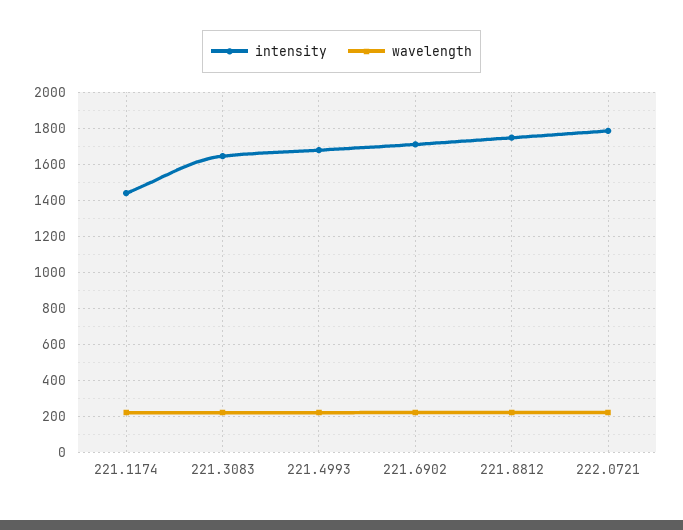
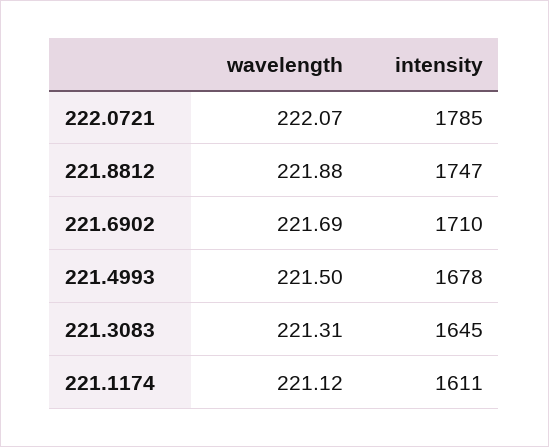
intensity, 221.1174: 1450 -> 1611

